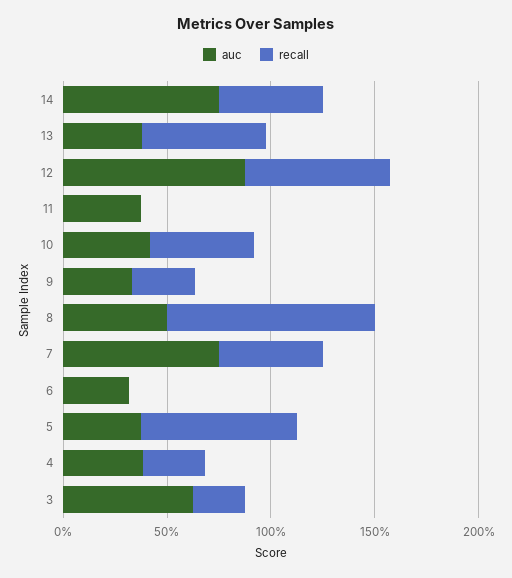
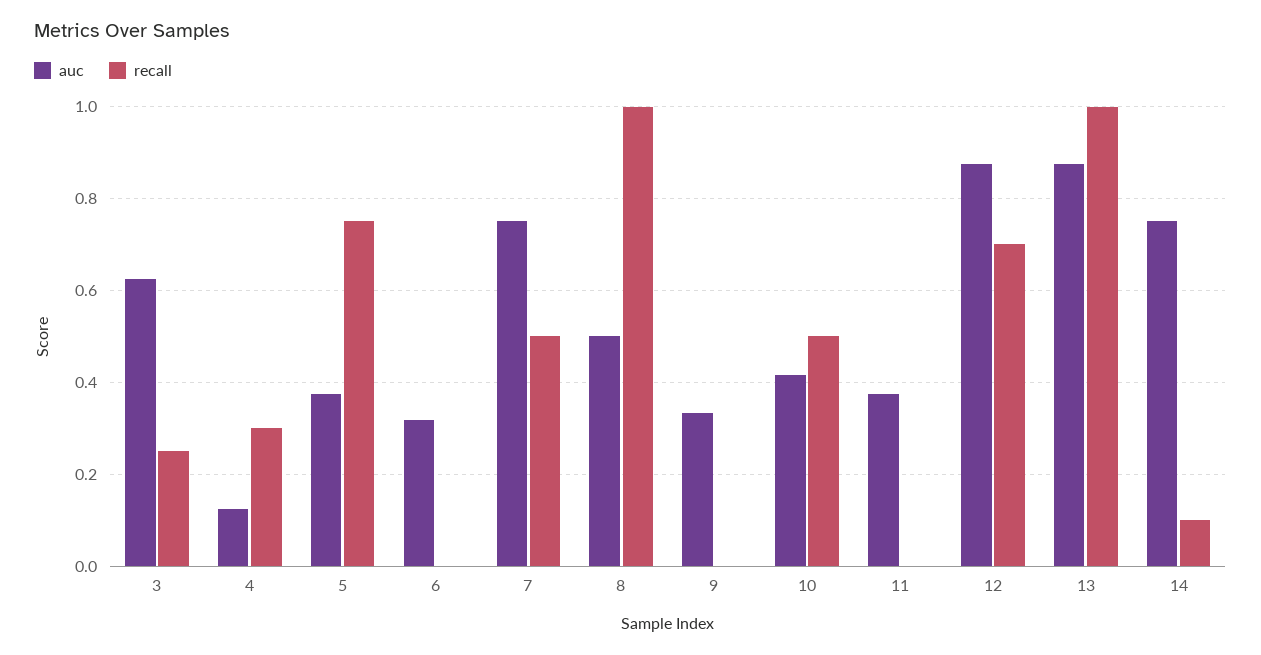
recall, 14: 0.5 -> 0.1
auc, 13: 0.4 -> 0.88
recall, 13: 0.6 -> 1
recall, 9: 0.3 -> 0
auc, 4: 0.4 -> 0.12

